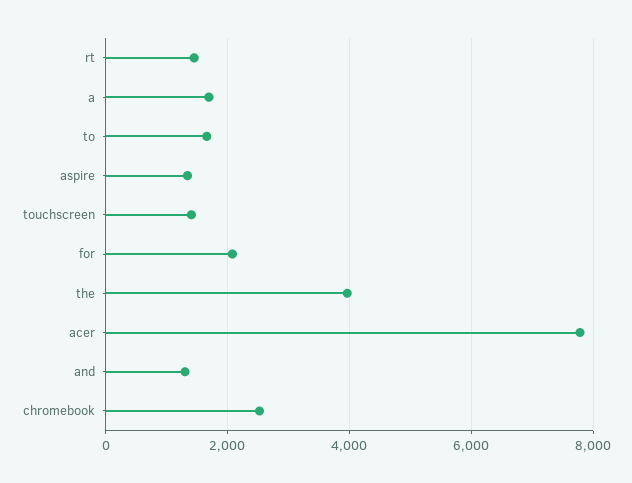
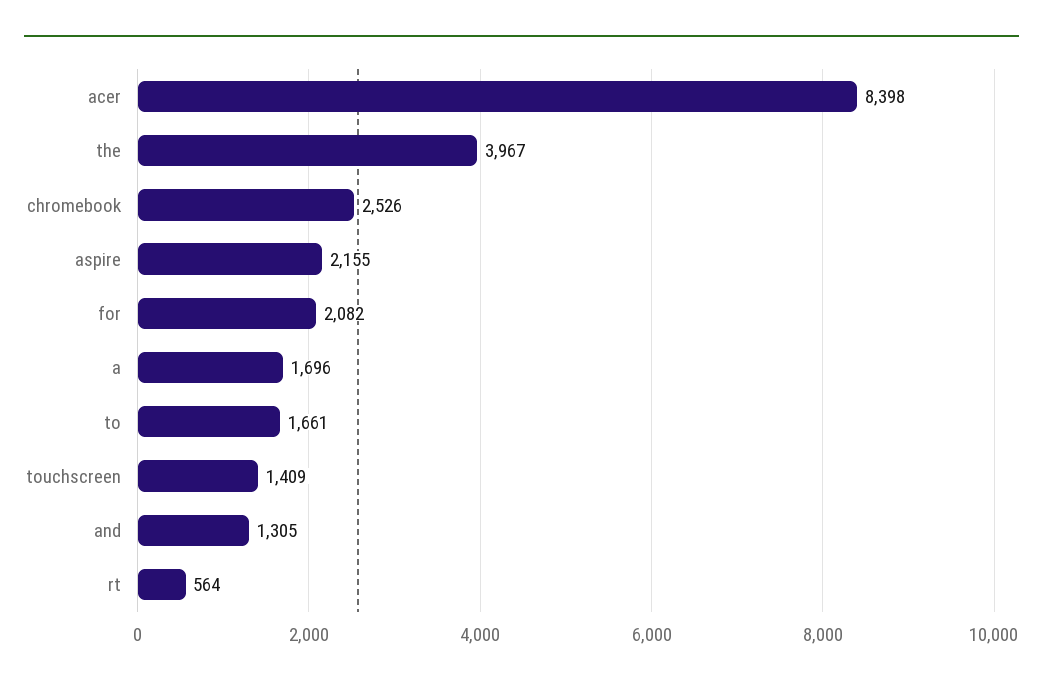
rt: 1400 -> 564
aspire: 1400 -> 2155
acer: 7800 -> 8398

